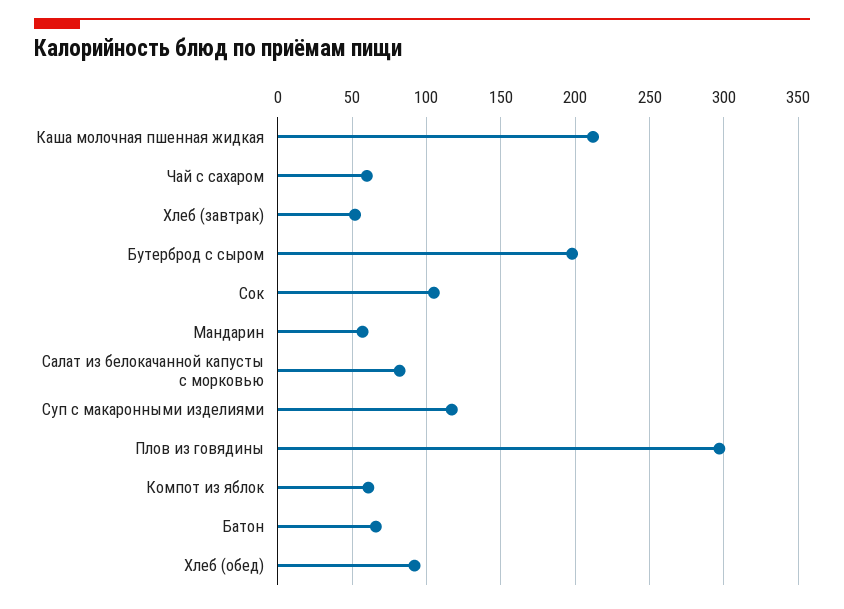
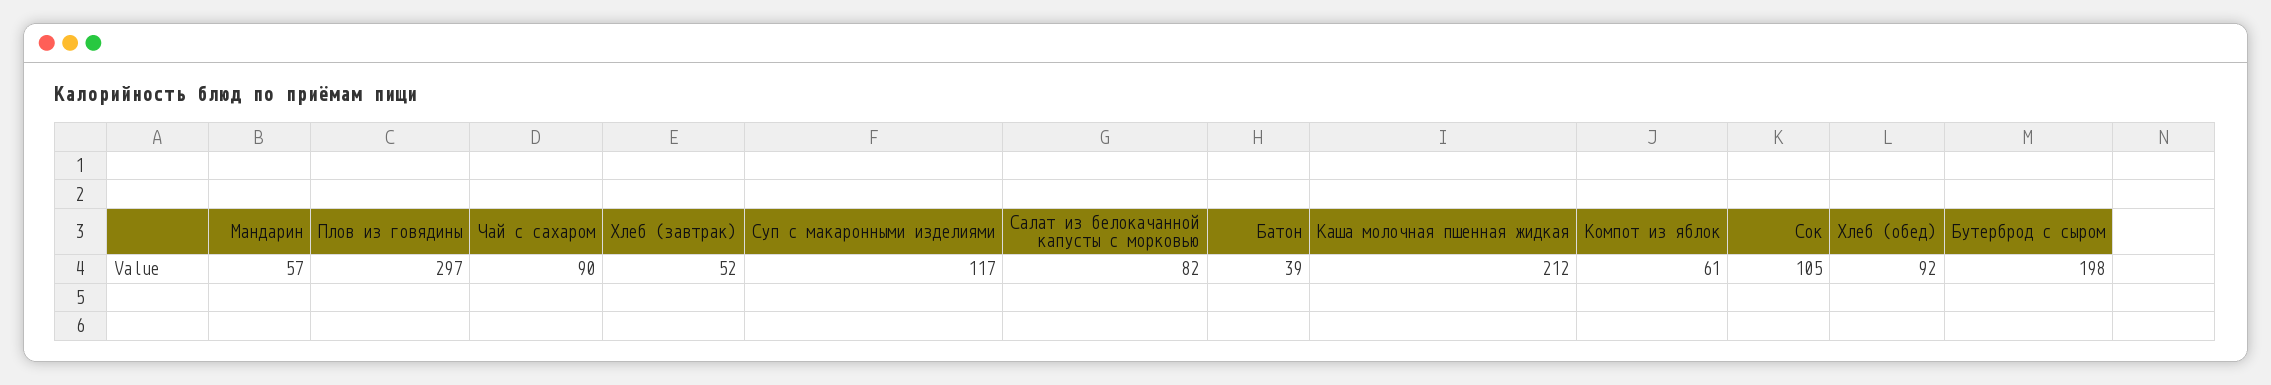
Чай с сахаром: 60 -> 90
Батон: 65 -> 39

